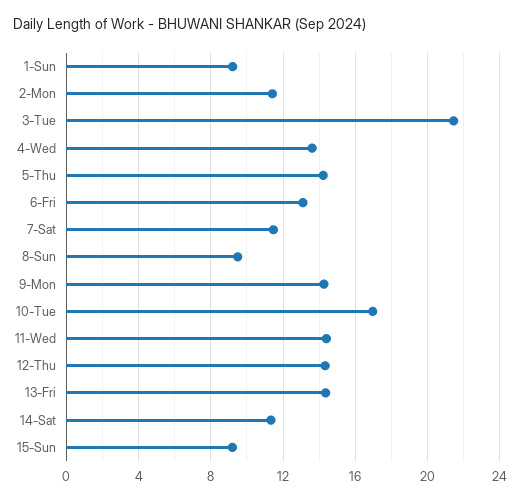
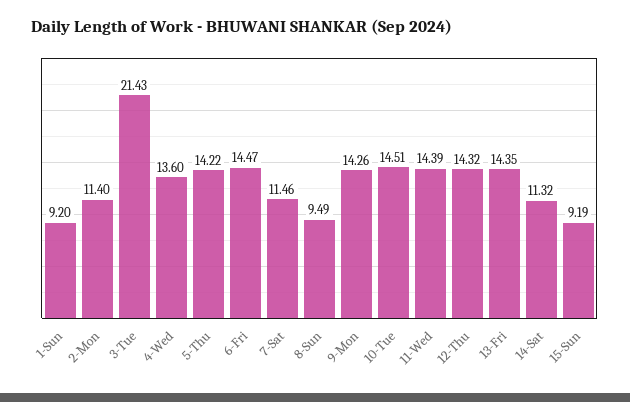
6-Fri: 13 -> 14.47
10-Tue: 17 -> 14.51

